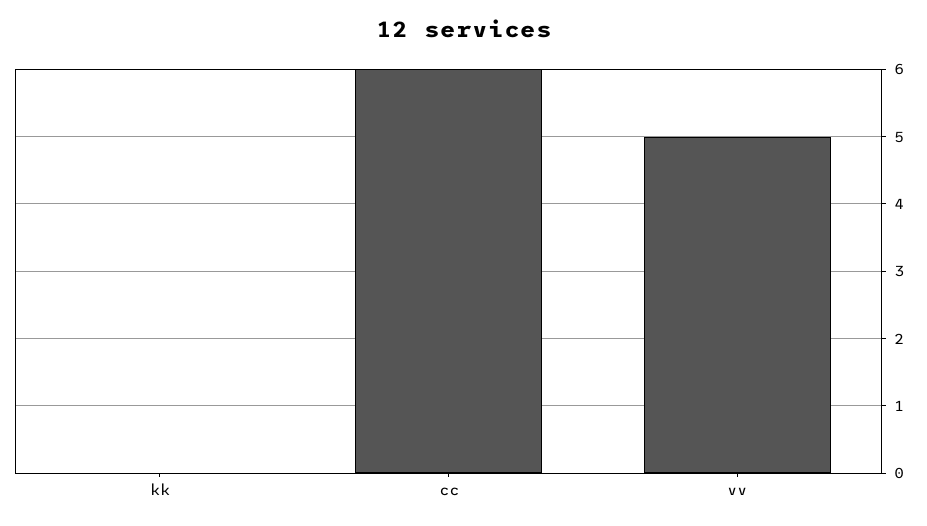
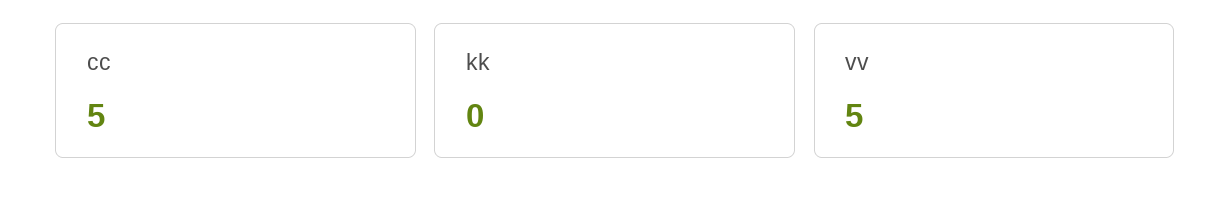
cc: 6 -> 5

